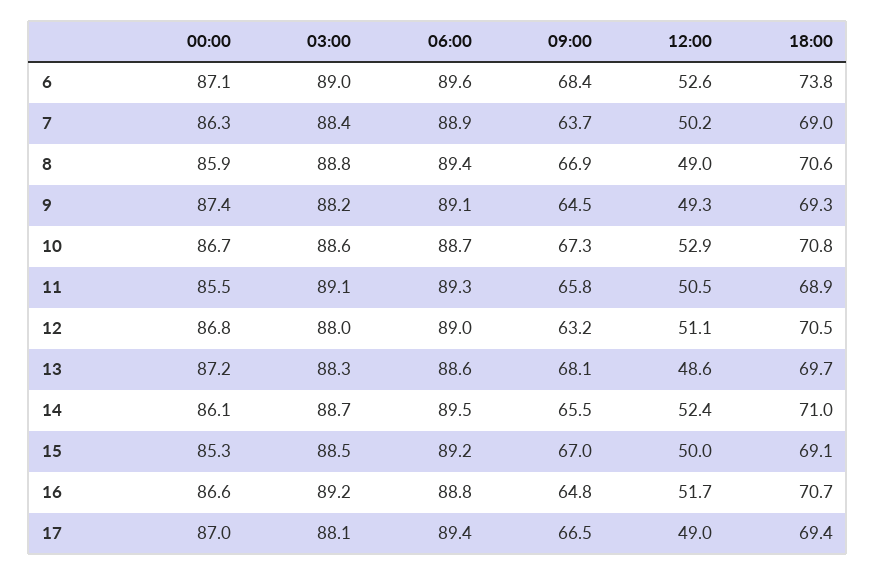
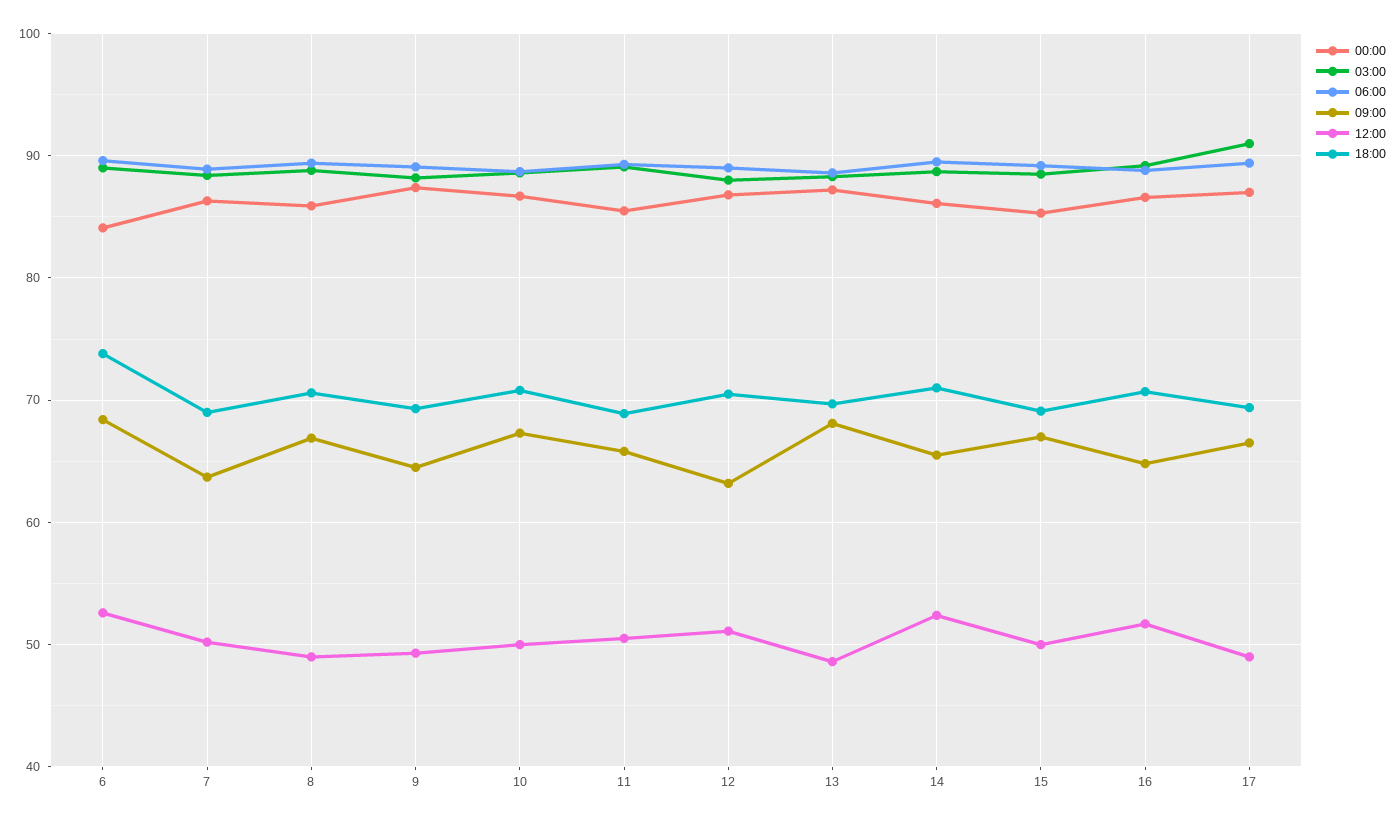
00:00, 6: 87.1 -> 84
12:00, 10: 52.9 -> 50
03:00, 17: 88.1 -> 91

